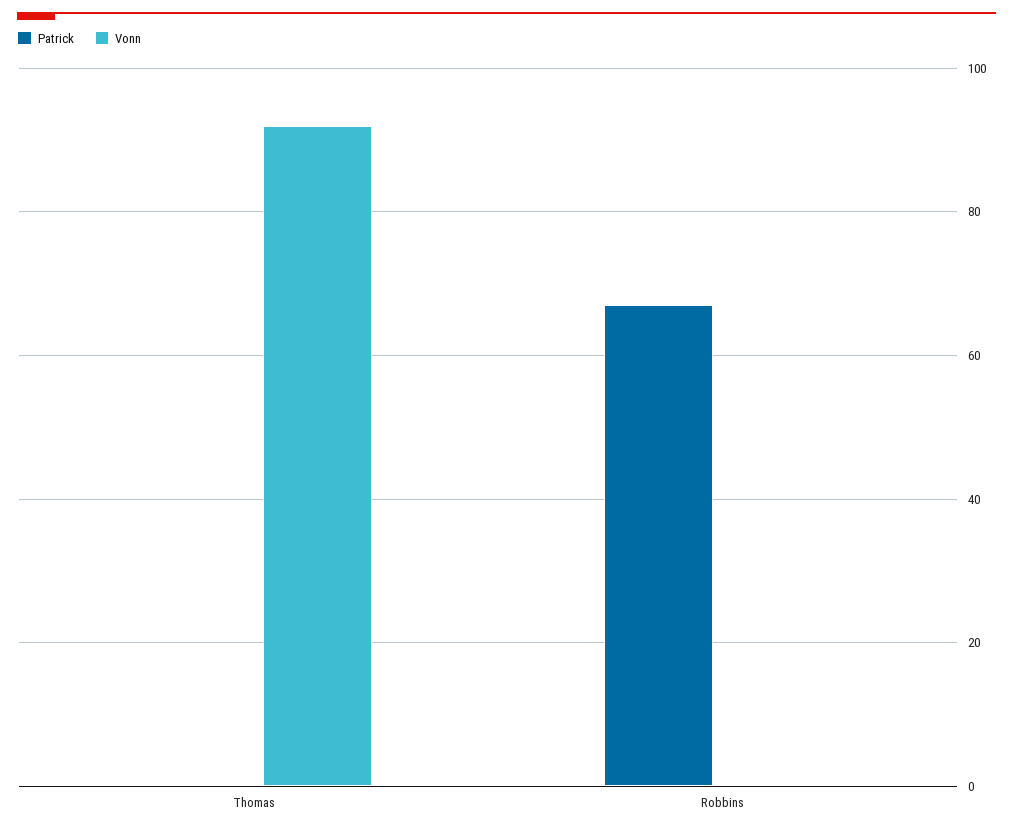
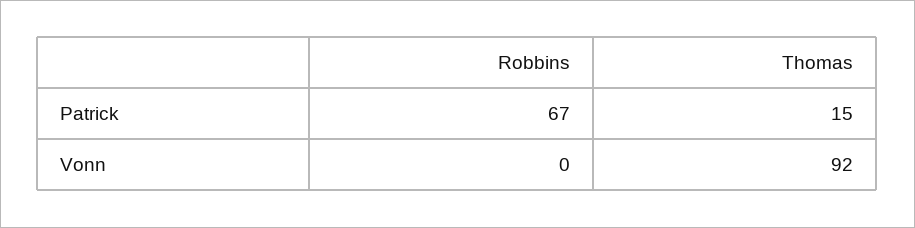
Patrick, Thomas: 0 -> 15

